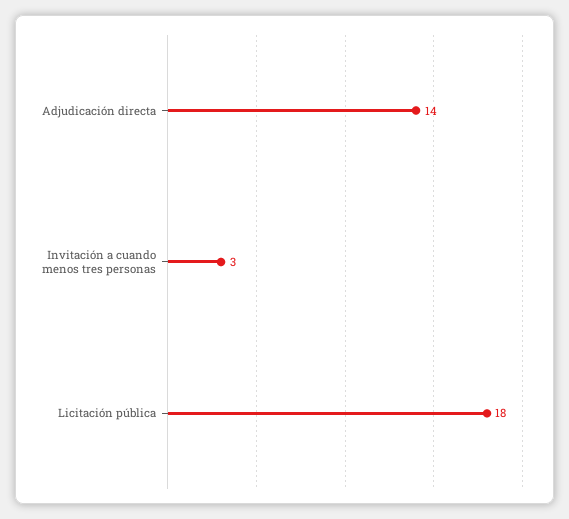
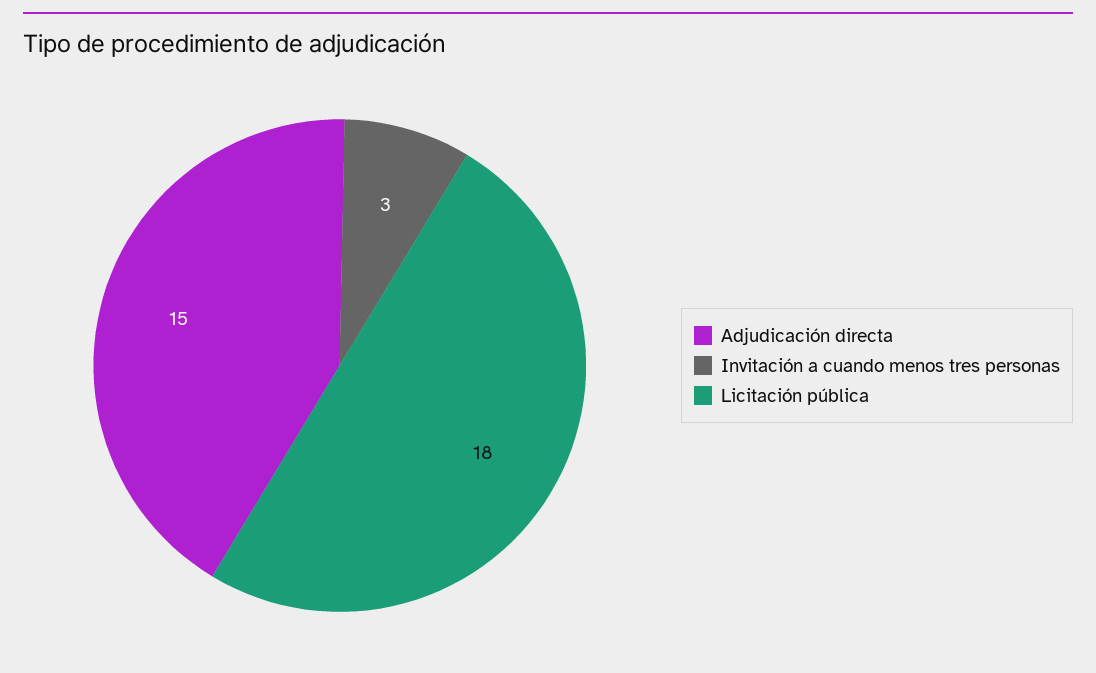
Adjudicación directa: 14 -> 15

